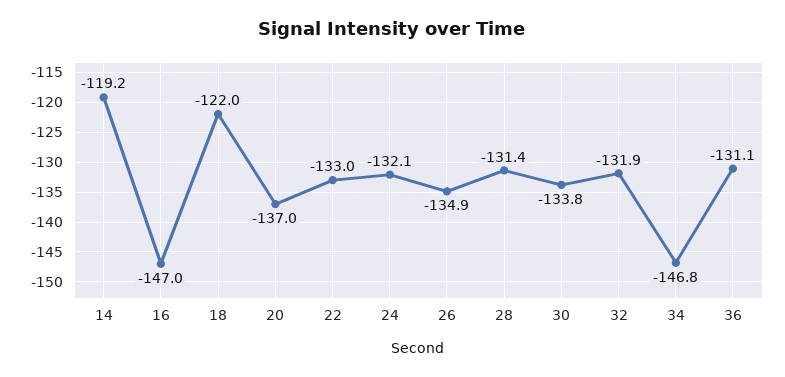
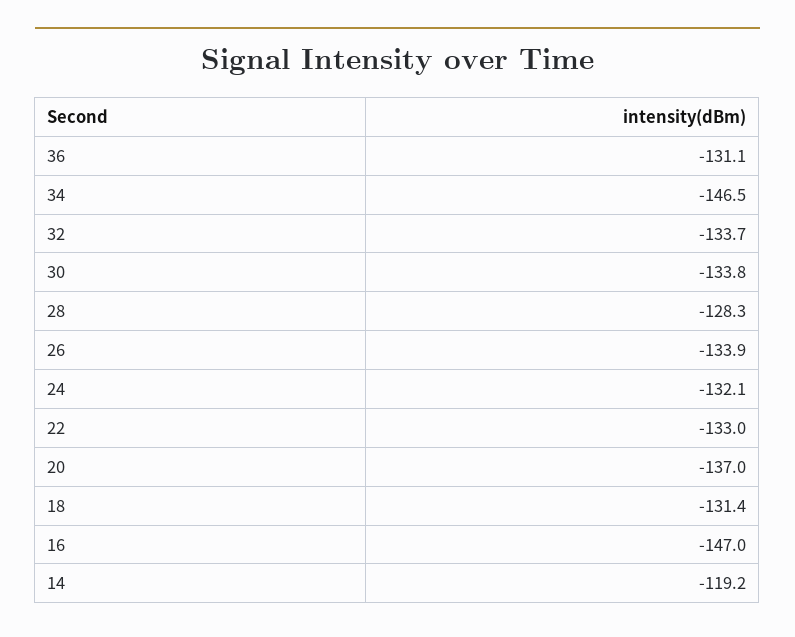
18: -122 -> -131.4
26: -134.9 -> -133.9
28: -131.4 -> -128.3
32: -131.9 -> -133.7
34: -146.8 -> -146.5

